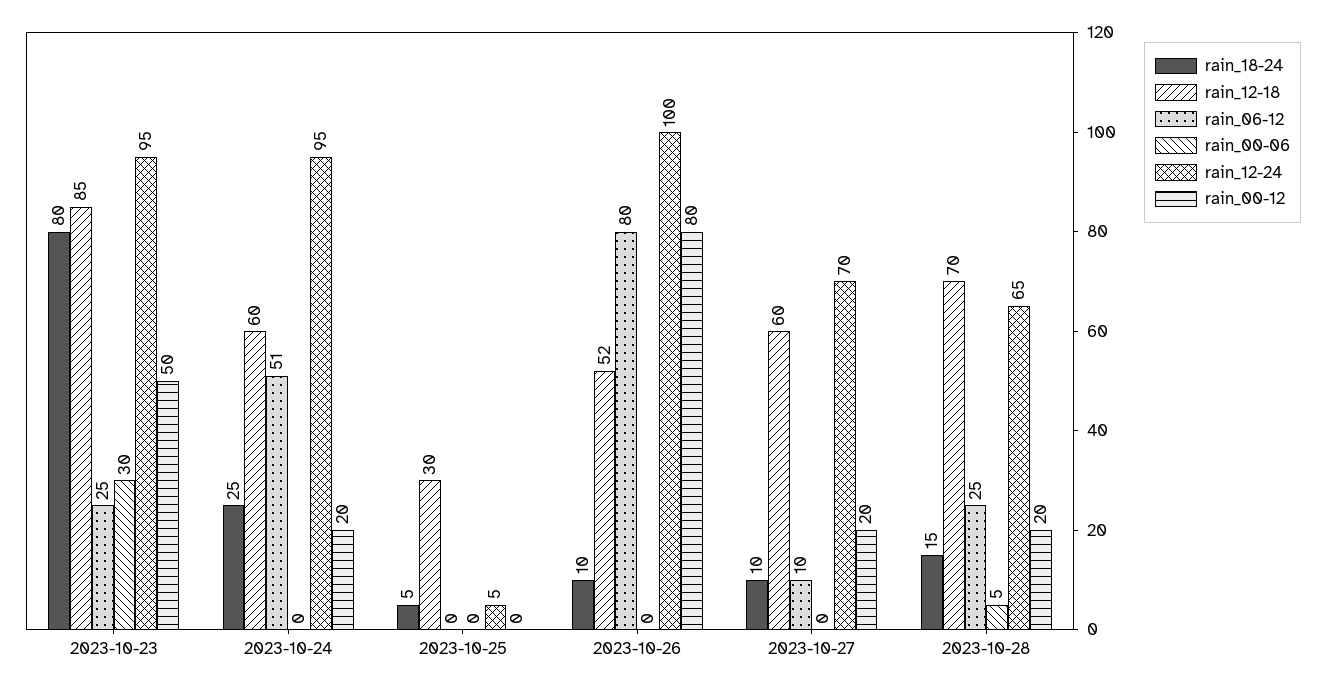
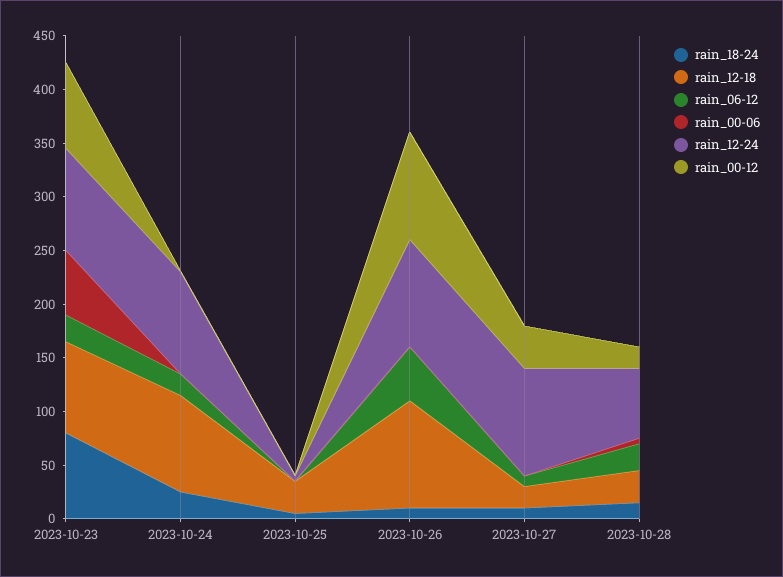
rain_00-06, 2023-10-23: 30 -> 60
rain_00-12, 2023-10-23: 50 -> 80
rain_12-18, 2023-10-24: 60 -> 90
rain_06-12, 2023-10-24: 51 -> 20
rain_00-12, 2023-10-24: 20 -> 0
rain_12-18, 2023-10-26: 52 -> 100
rain_06-12, 2023-10-26: 80 -> 50
rain_00-12, 2023-10-26: 80 -> 100
rain_12-18, 2023-10-27: 60 -> 20
rain_12-24, 2023-10-27: 70 -> 100
rain_00-12, 2023-10-27: 20 -> 40
rain_12-18, 2023-10-28: 70 -> 30

